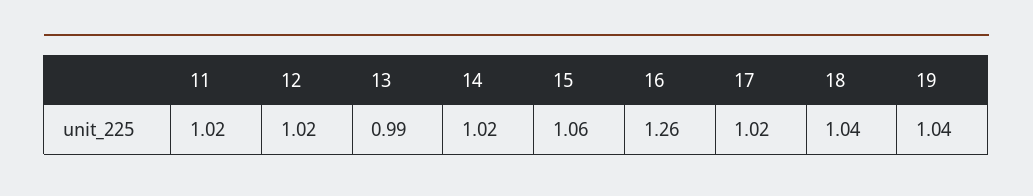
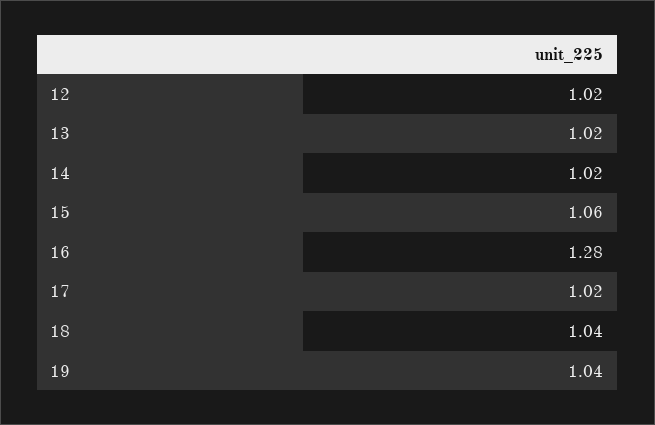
11: 1.02 -> none
13: 0.99 -> 1.02
16: 1.26 -> 1.28

